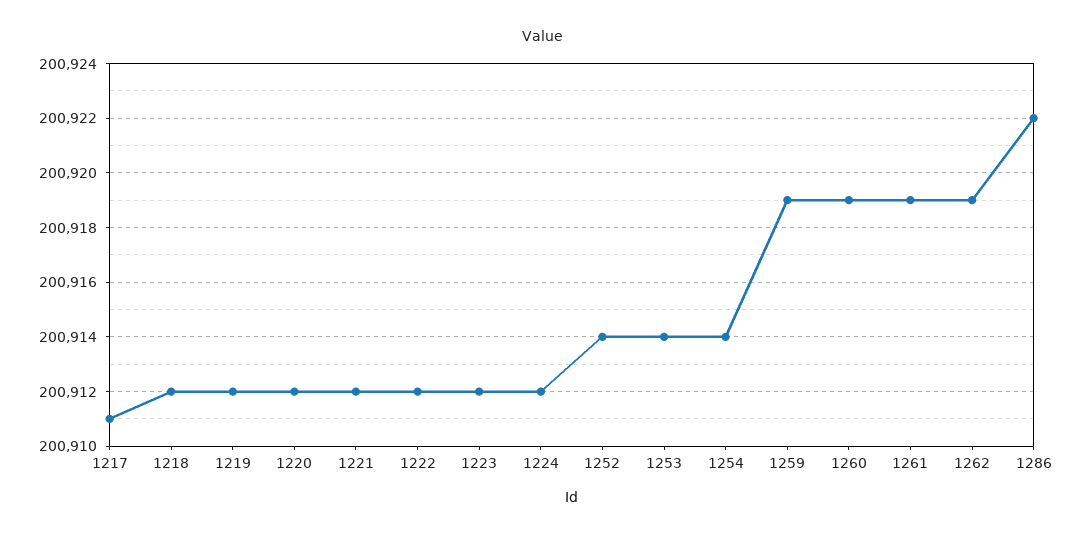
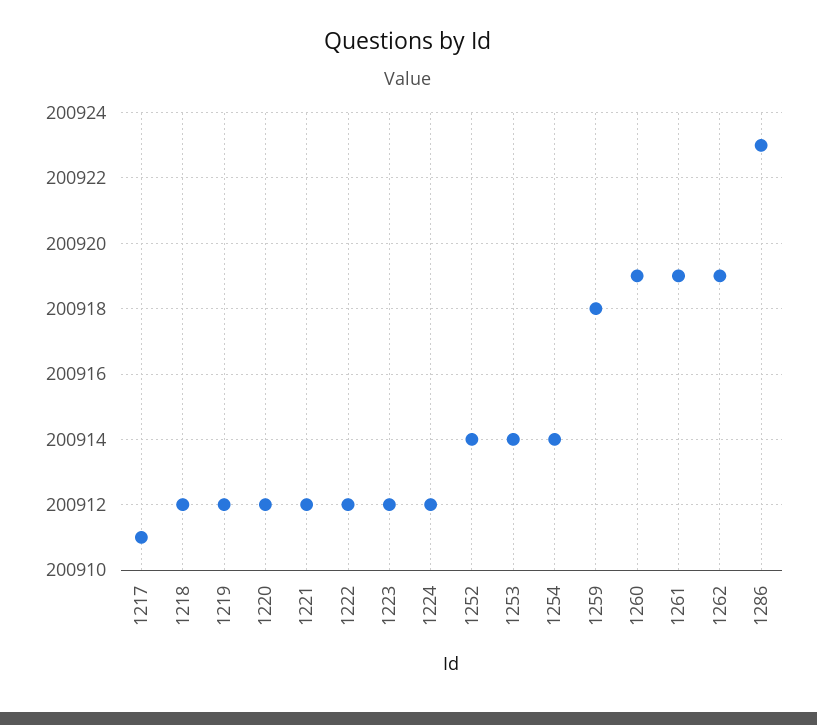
1259: 200919 -> 200918
1286: 200922 -> 200923

